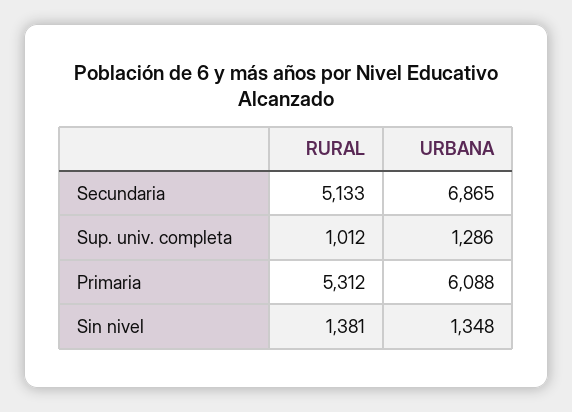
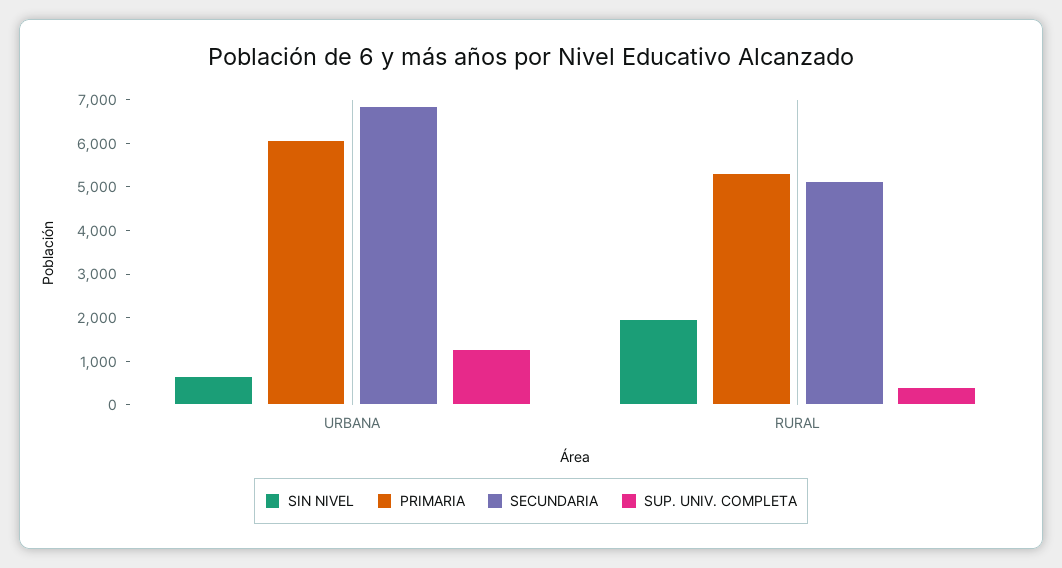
Sup. univ. completa, RURAL: 1012 -> 400
Sin nivel, RURAL: 1381 -> 2000
Sin nivel, URBANA: 1348 -> 600

